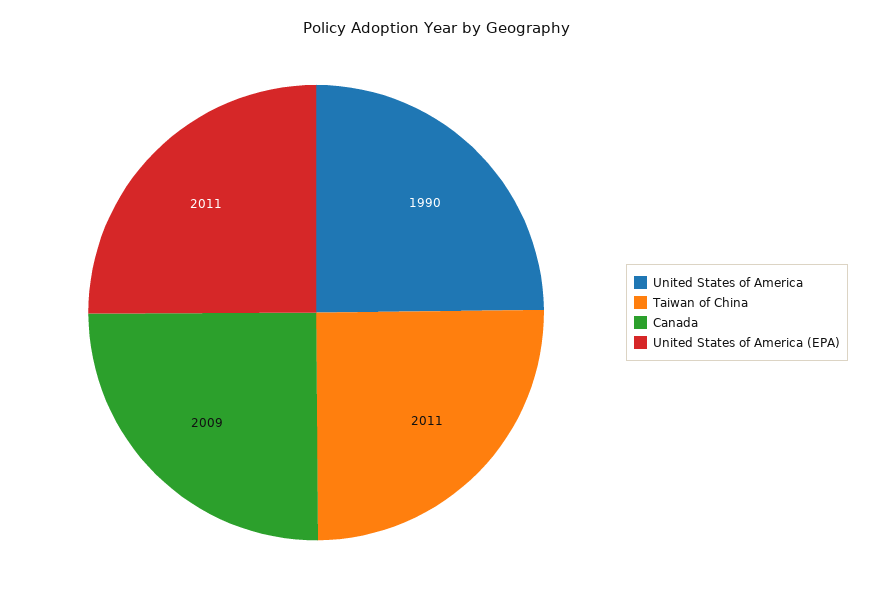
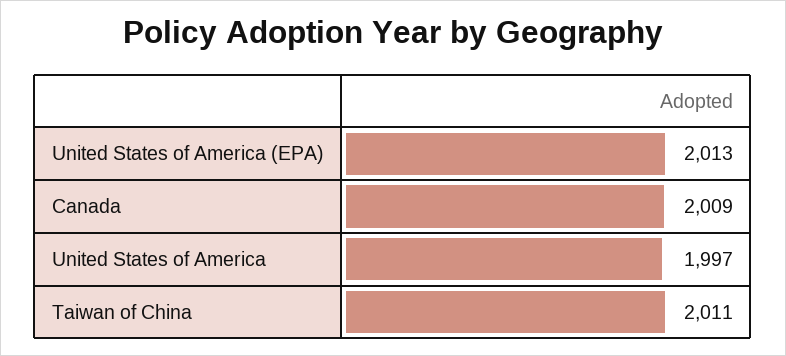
United States of America: 1990 -> 1997
United States of America (EPA): 2011 -> 2013

